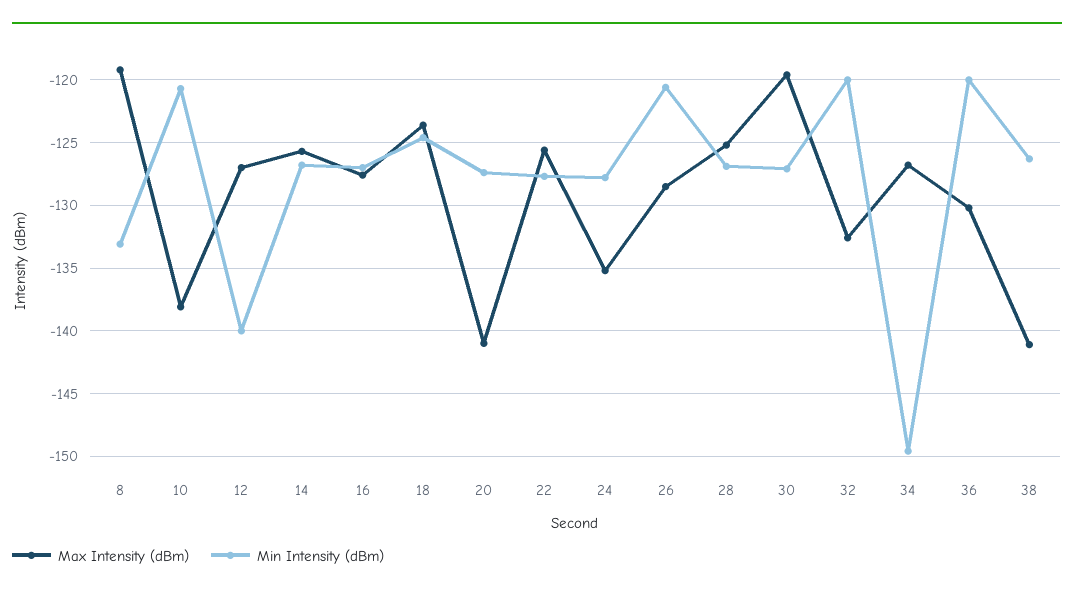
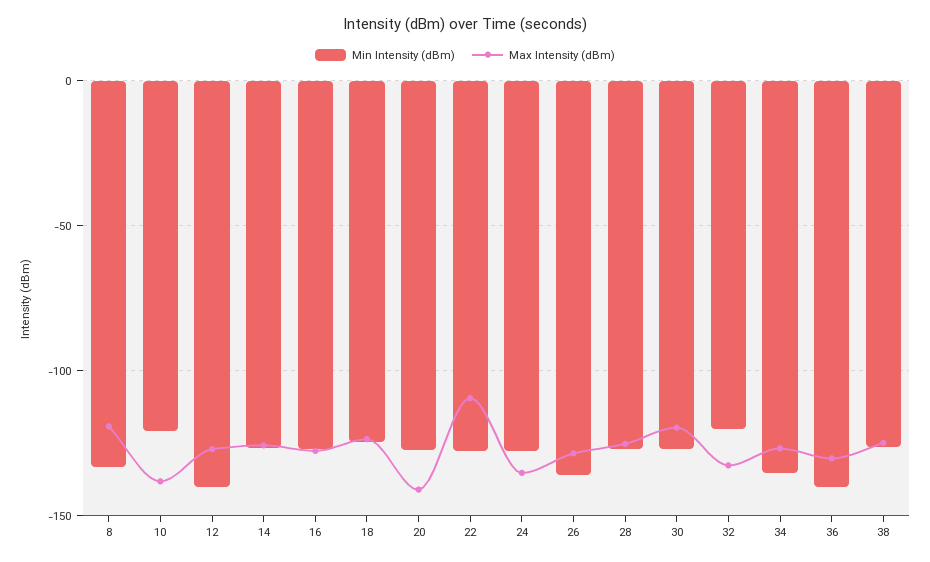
Max Intensity (dBm), 22: -125.5 -> -110
Min Intensity (dBm), 26: -120.5 -> -135
Min Intensity (dBm), 34: -149.5 -> -135
Min Intensity (dBm), 36: -120 -> -140
Max Intensity (dBm), 38: -141 -> -125

